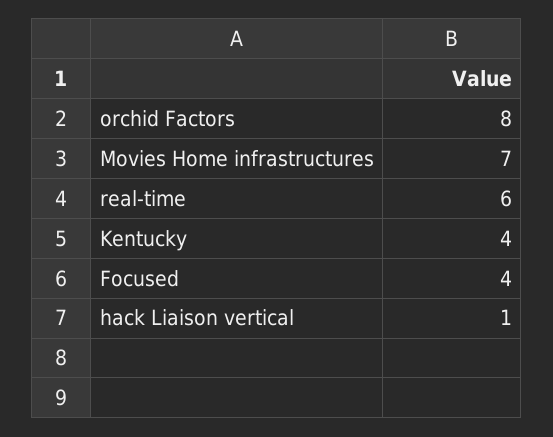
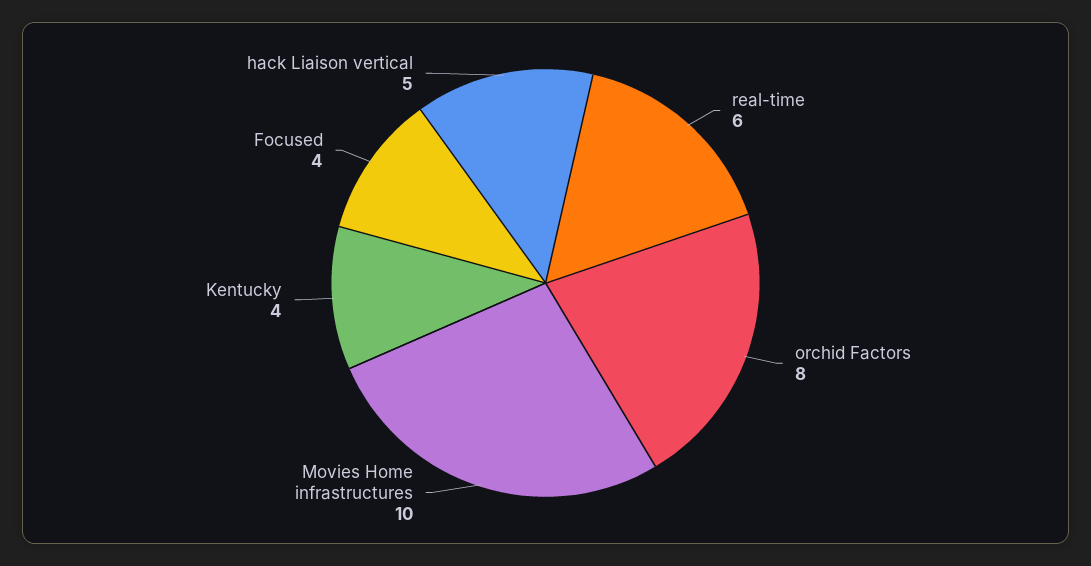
Movies Home infrastructures: 7 -> 10
hack Liaison vertical: 1 -> 5

